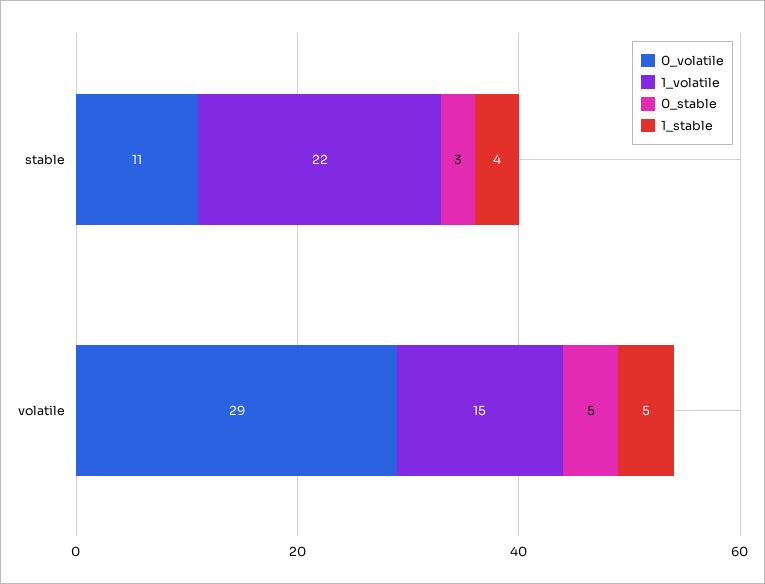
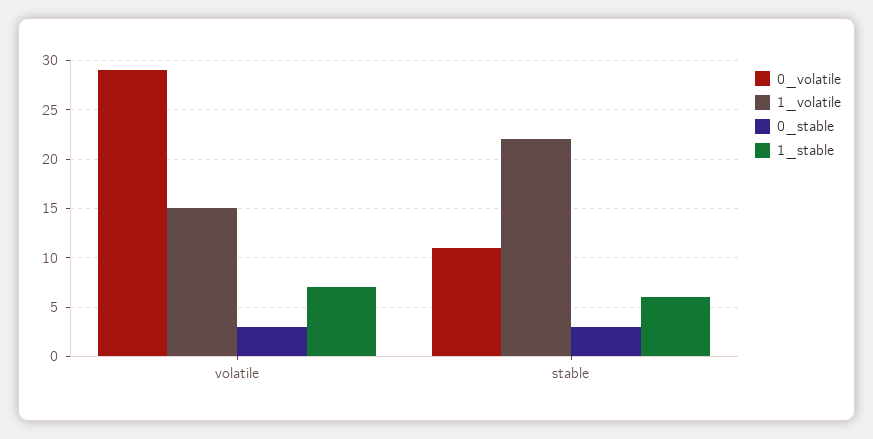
1_stable, stable: 4 -> 6
0_stable, volatile: 5 -> 3
1_stable, volatile: 5 -> 7

